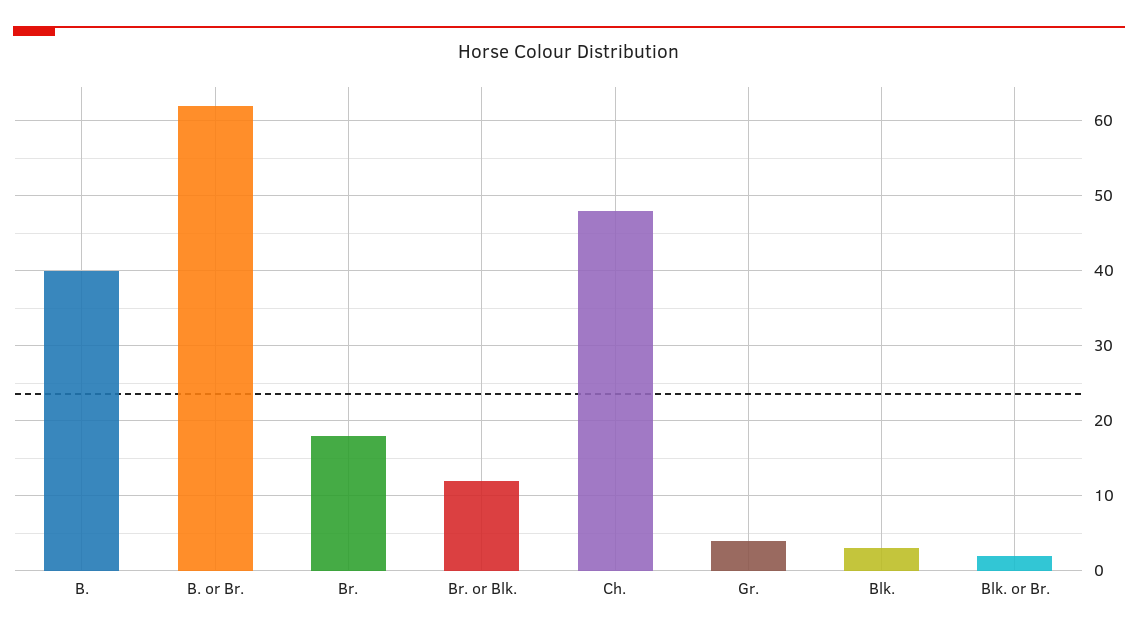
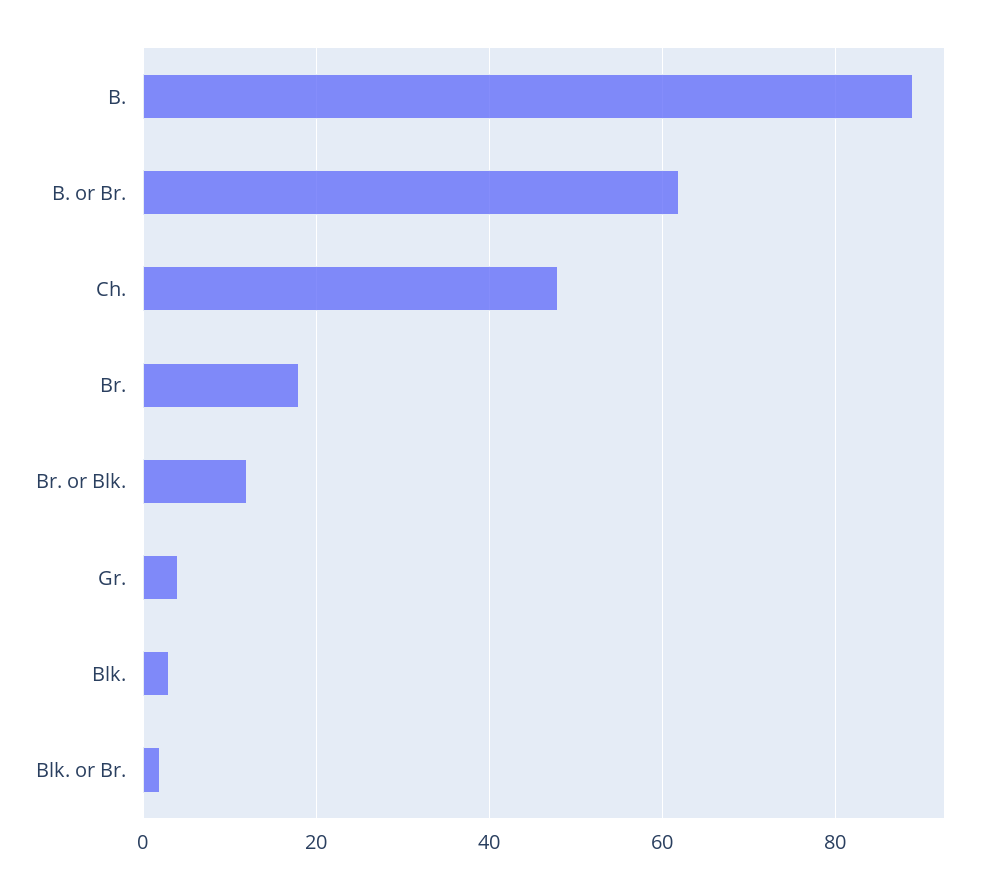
B.: 40 -> 90

